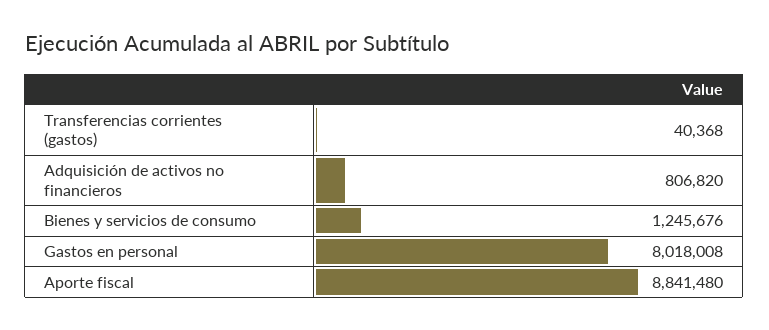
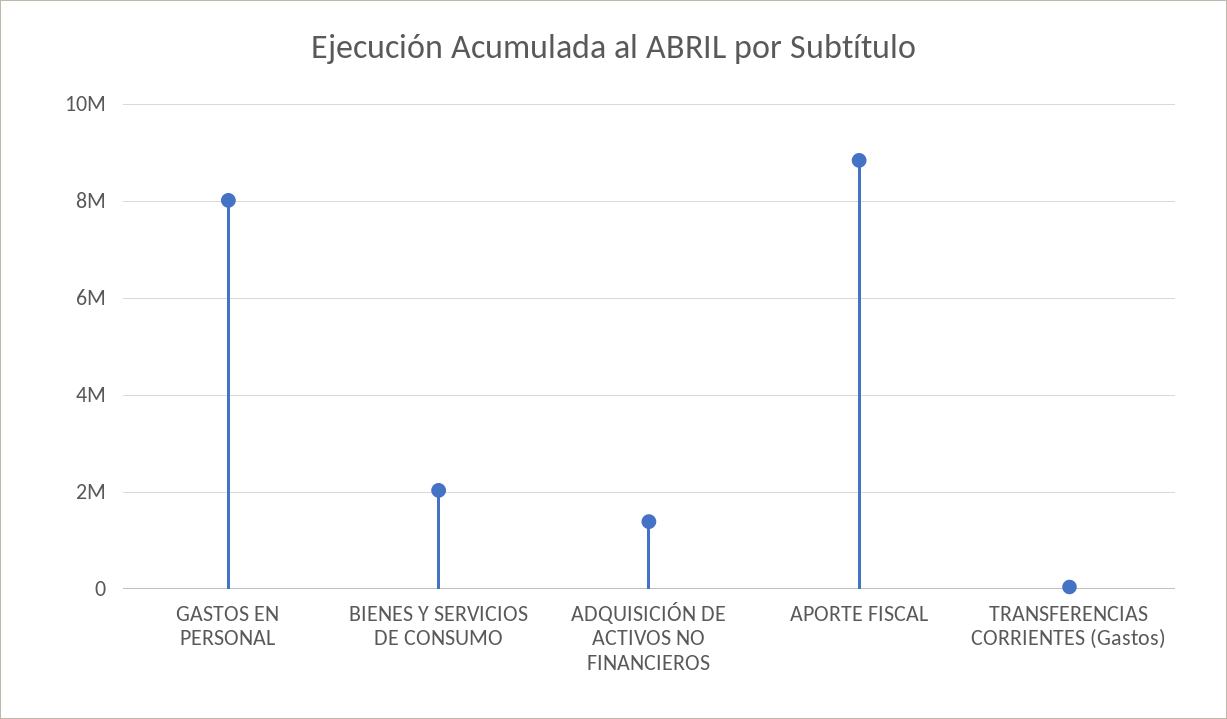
Adquisición de activos no financieros: 806820 -> 1400000
Bienes y servicios de consumo: 1245676 -> 2000000

